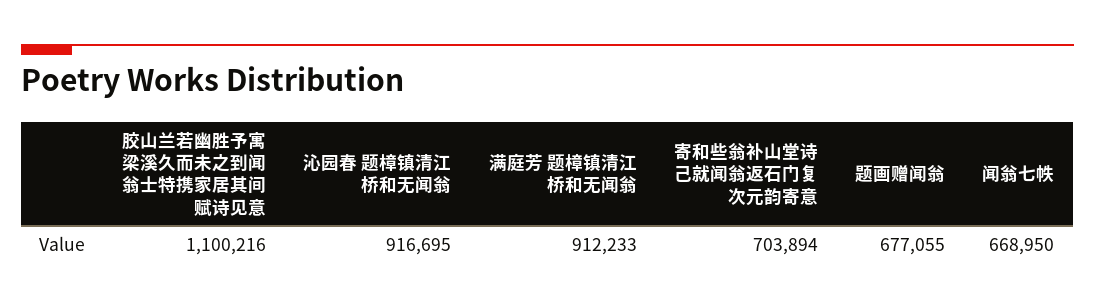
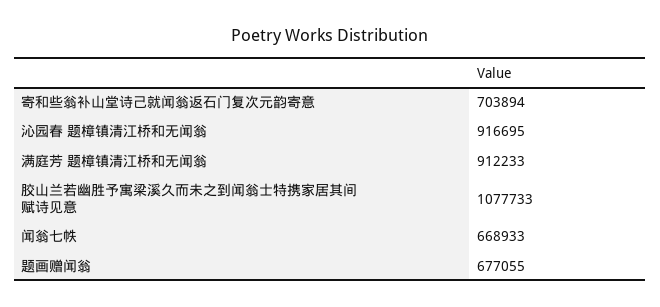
胶山兰若幽胜予寓梁溪久而未之到闻翁士特携家居其间赋诗见意: 1100216 -> 1077733
闻翁七帙: 668950 -> 668933

